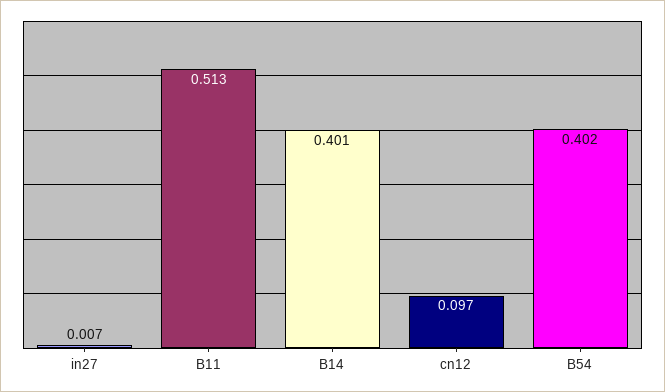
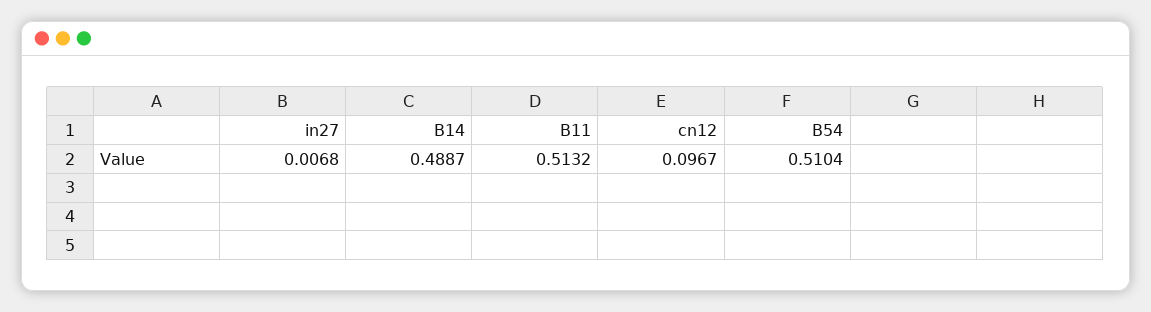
B14: 0.401 -> 0.4887
B54: 0.402 -> 0.5104

